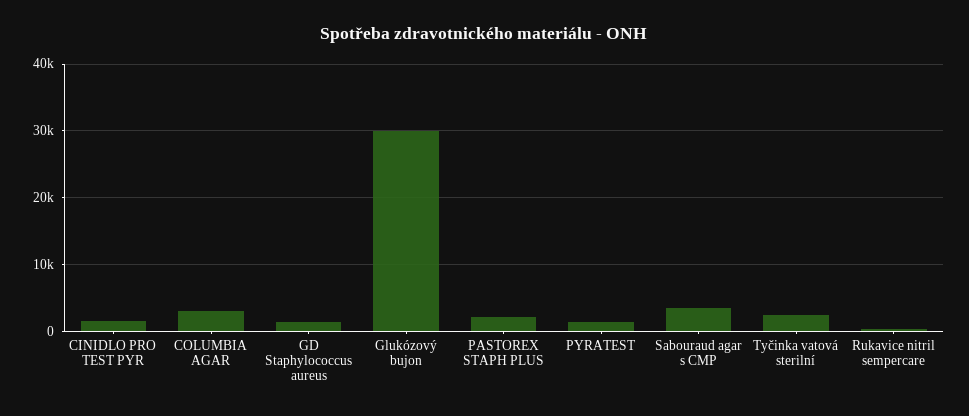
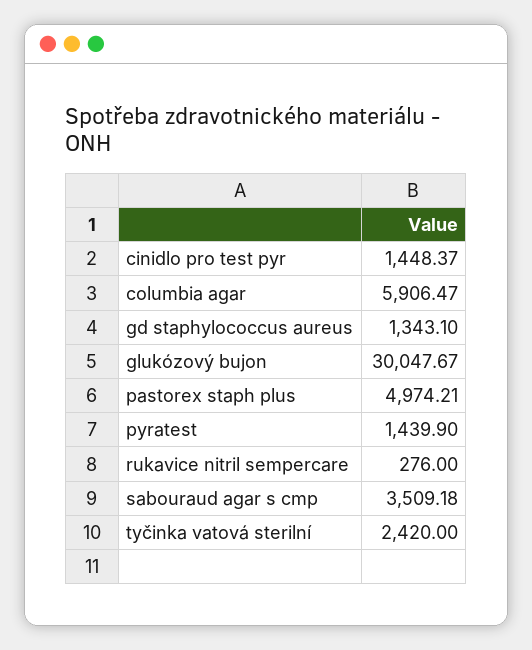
COLUMBIA AGAR: 3000 -> 5906.47
PASTOREX STAPH PLUS: 2000 -> 4974.21

